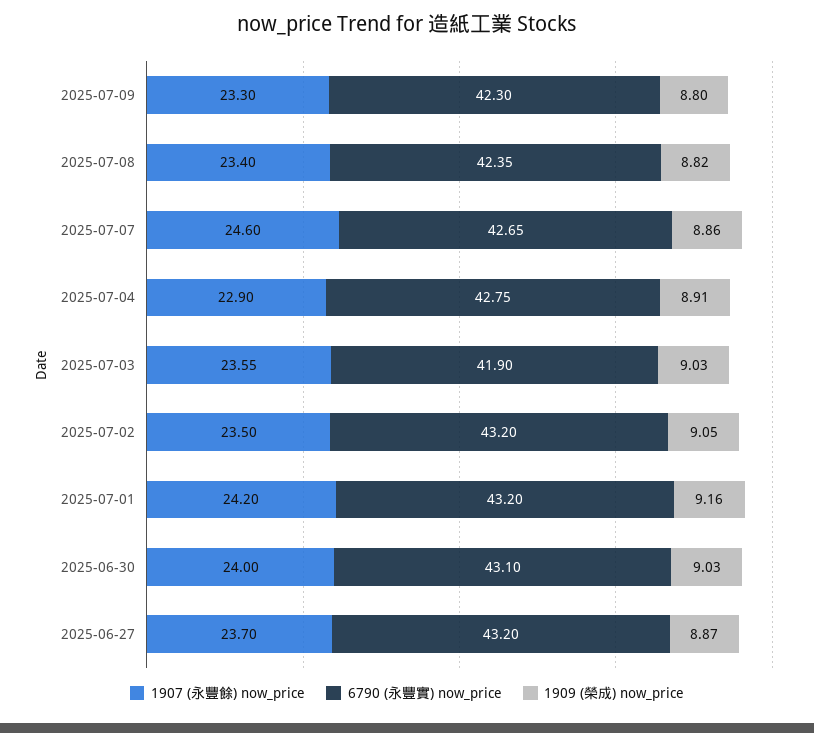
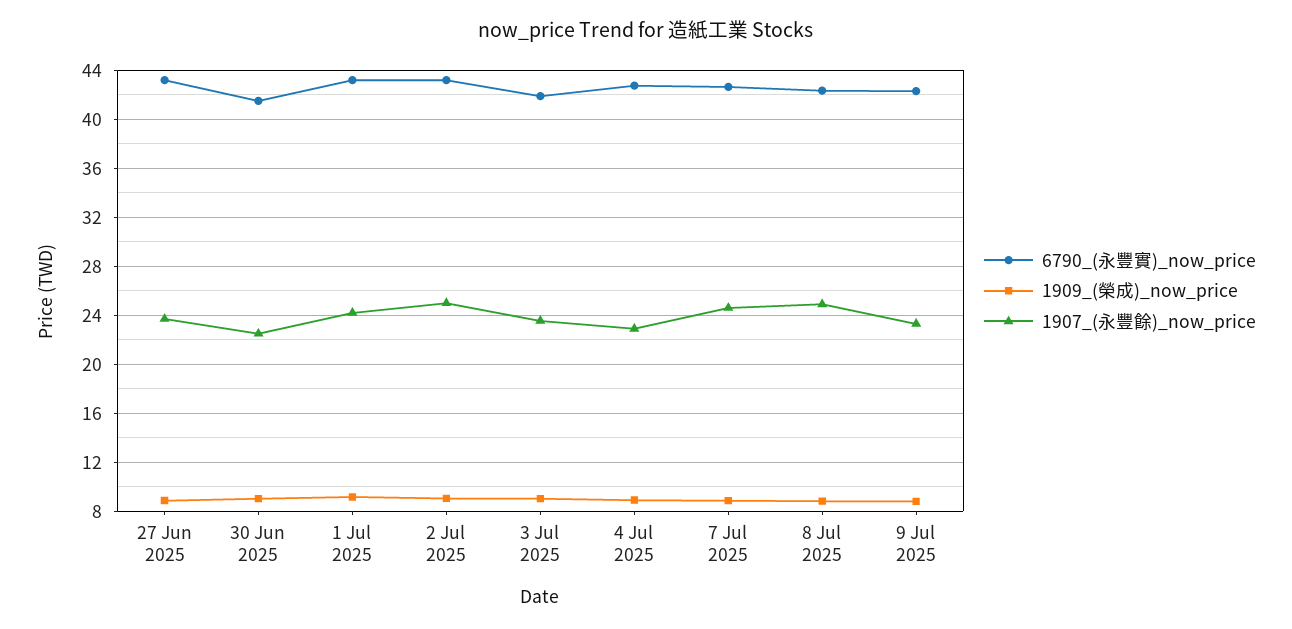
1907 (永豐餘) now_price, 2025-07-08: 23.4 -> 25
1907 (永豐餘) now_price, 2025-07-02: 23.5 -> 25
1907 (永豐餘) now_price, 2025-06-30: 24 -> 22.5
6790 (永豐實) now_price, 2025-06-30: 43.1 -> 41.5

